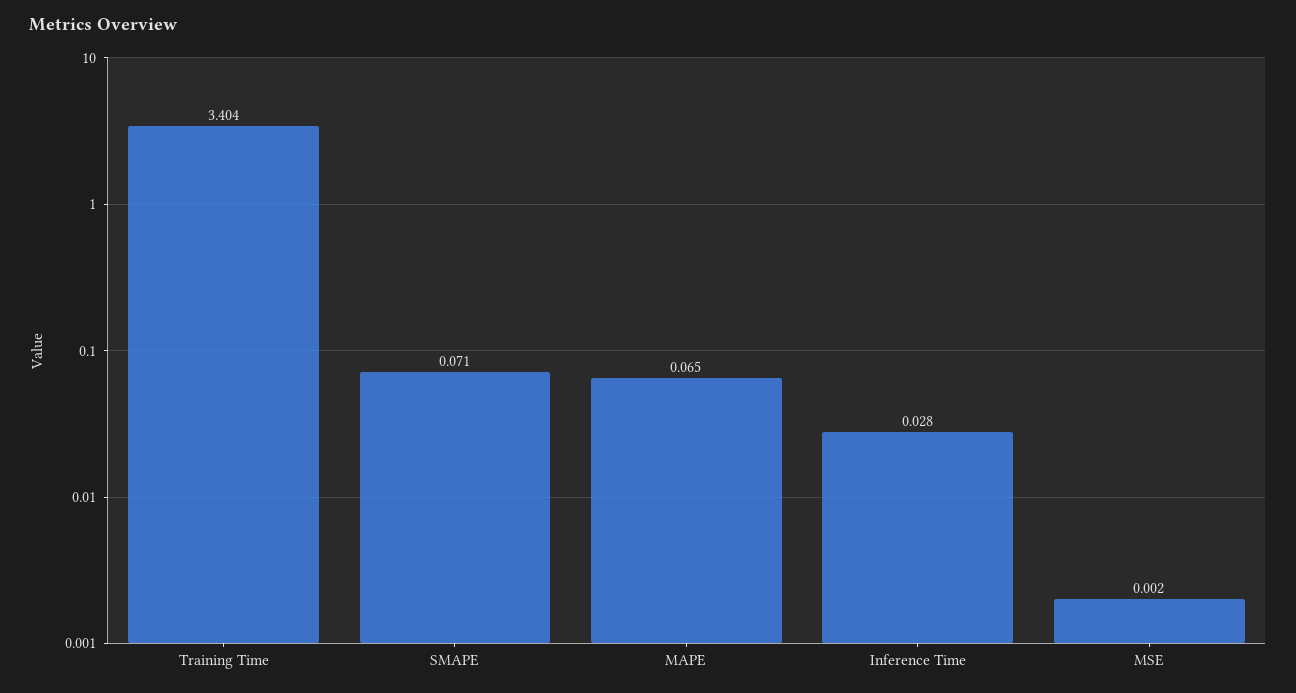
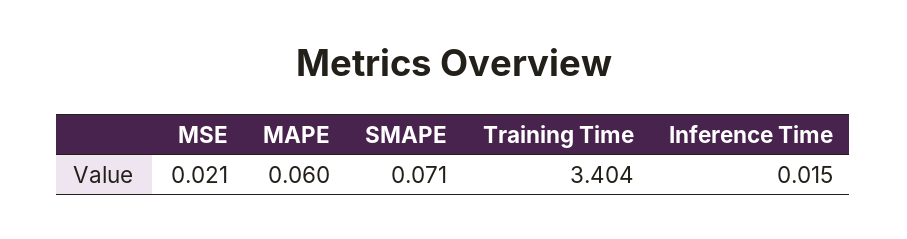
MAPE: 0.065 -> 0.06
Inference Time: 0.028 -> 0.015
MSE: 0.002 -> 0.021

